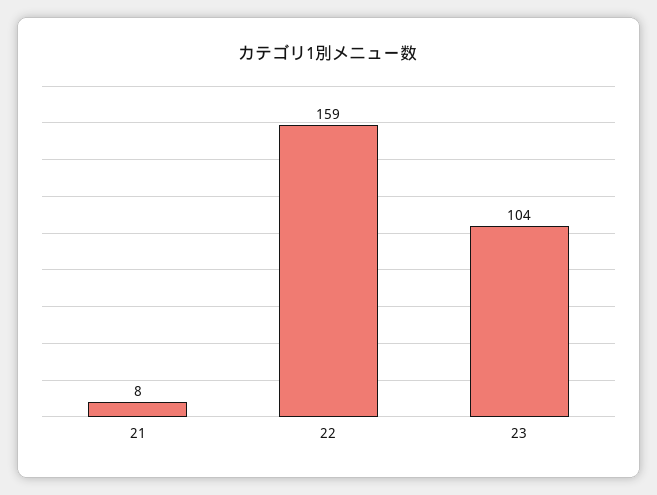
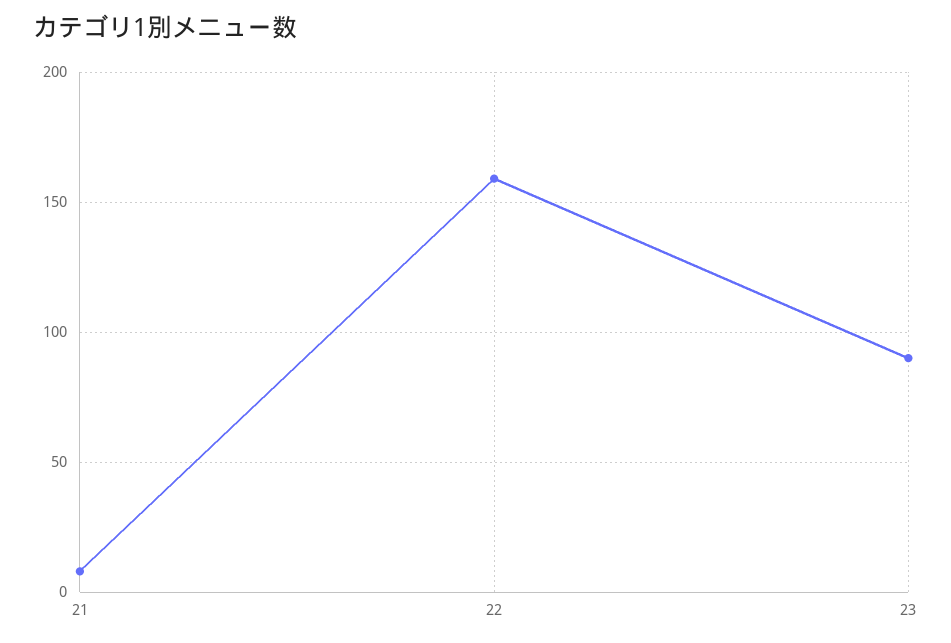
23: 104 -> 90

